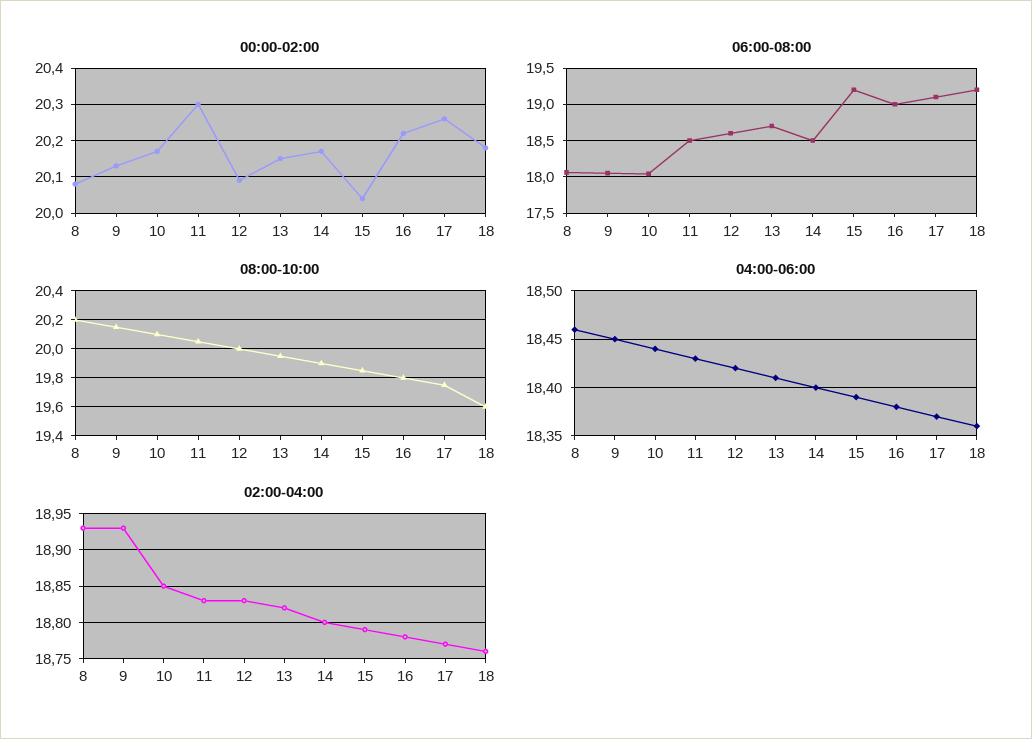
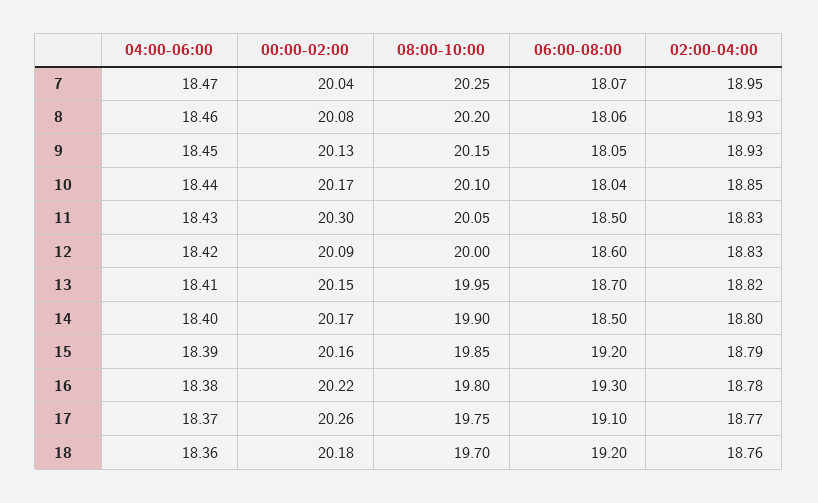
00:00-02:00, 15: 20.05 -> 20.16
06:00-08:00, 16: 19 -> 19.3
08:00-10:00, 18: 19.6 -> 19.7
04:00-06:00, 7: none -> 18.47
00:00-02:00, 7: none -> 20.04
08:00-10:00, 7: none -> 20.25
06:00-08:00, 7: none -> 18.07
02:00-04:00, 7: none -> 18.95

